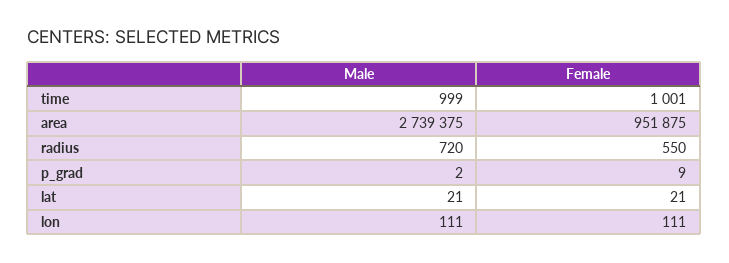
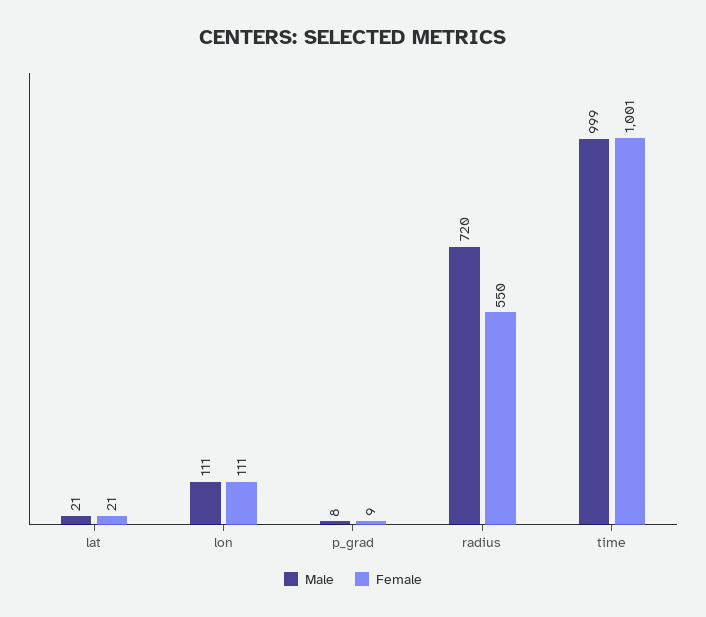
Male, area: 2739375 -> none
Female, area: 951875 -> none
Male, p_grad: 2 -> 8

